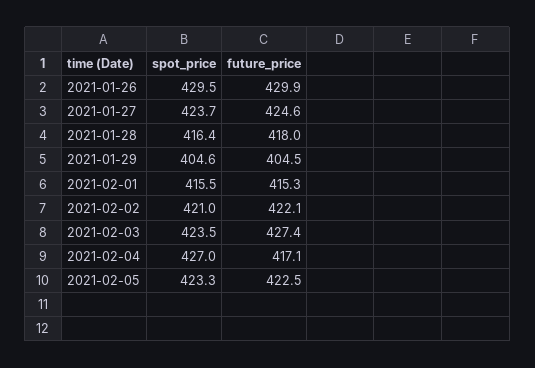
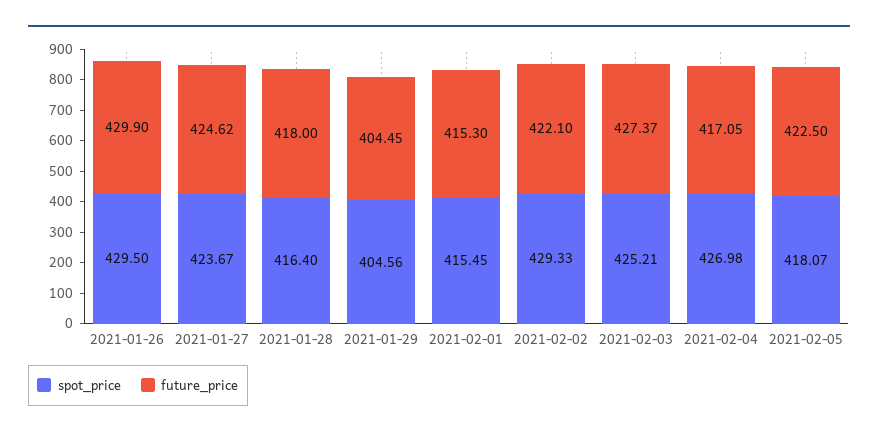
spot_price, 2021-02-02: 421 -> 429.33
spot_price, 2021-02-03: 423.5 -> 425.21
spot_price, 2021-02-05: 423.3 -> 418.07

